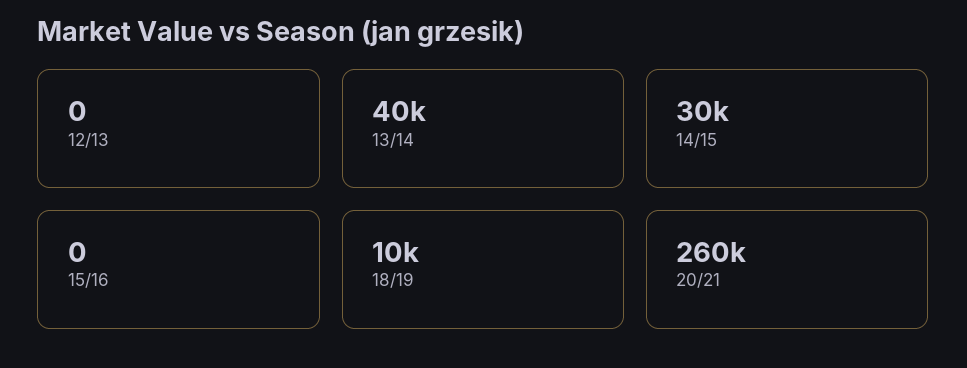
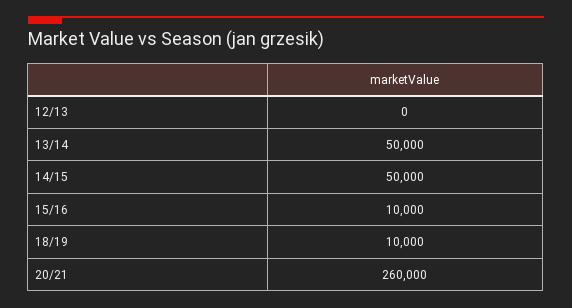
13/14: 40000 -> 50000
14/15: 30000 -> 50000
15/16: 0 -> 10000

